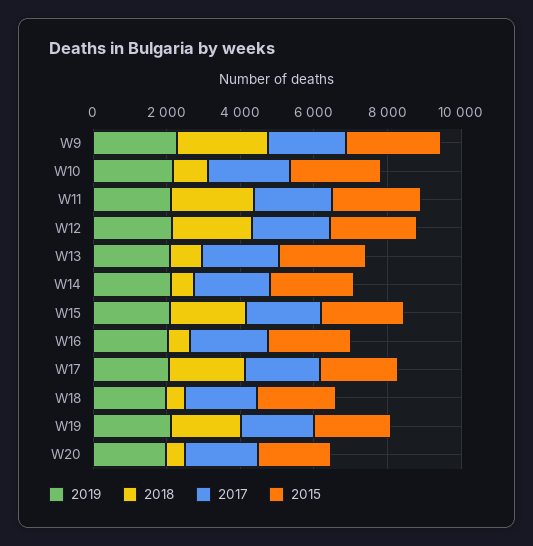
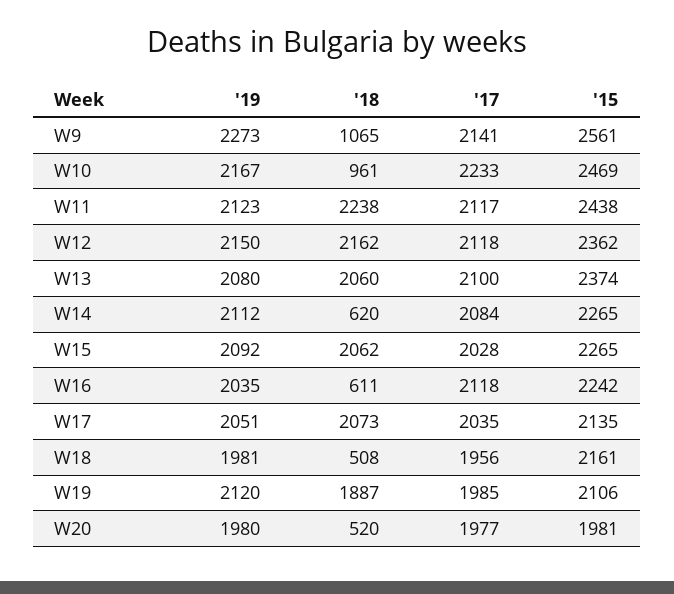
2018, W9: 2500 -> 1065
2018, W13: 1000 -> 2060

